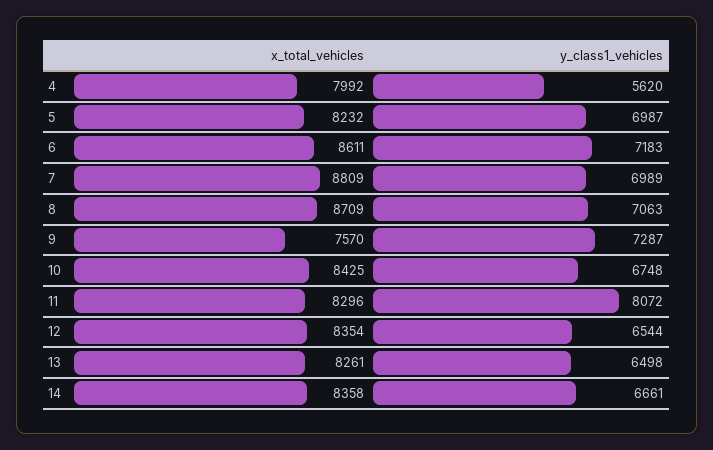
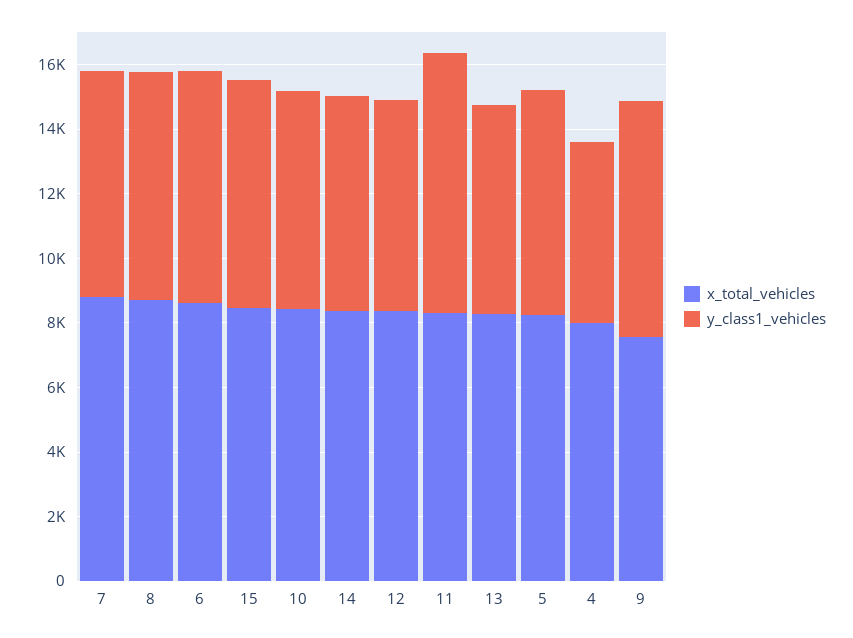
x_total_vehicles, 15: none -> 8500
y_class1_vehicles, 15: none -> 7000

